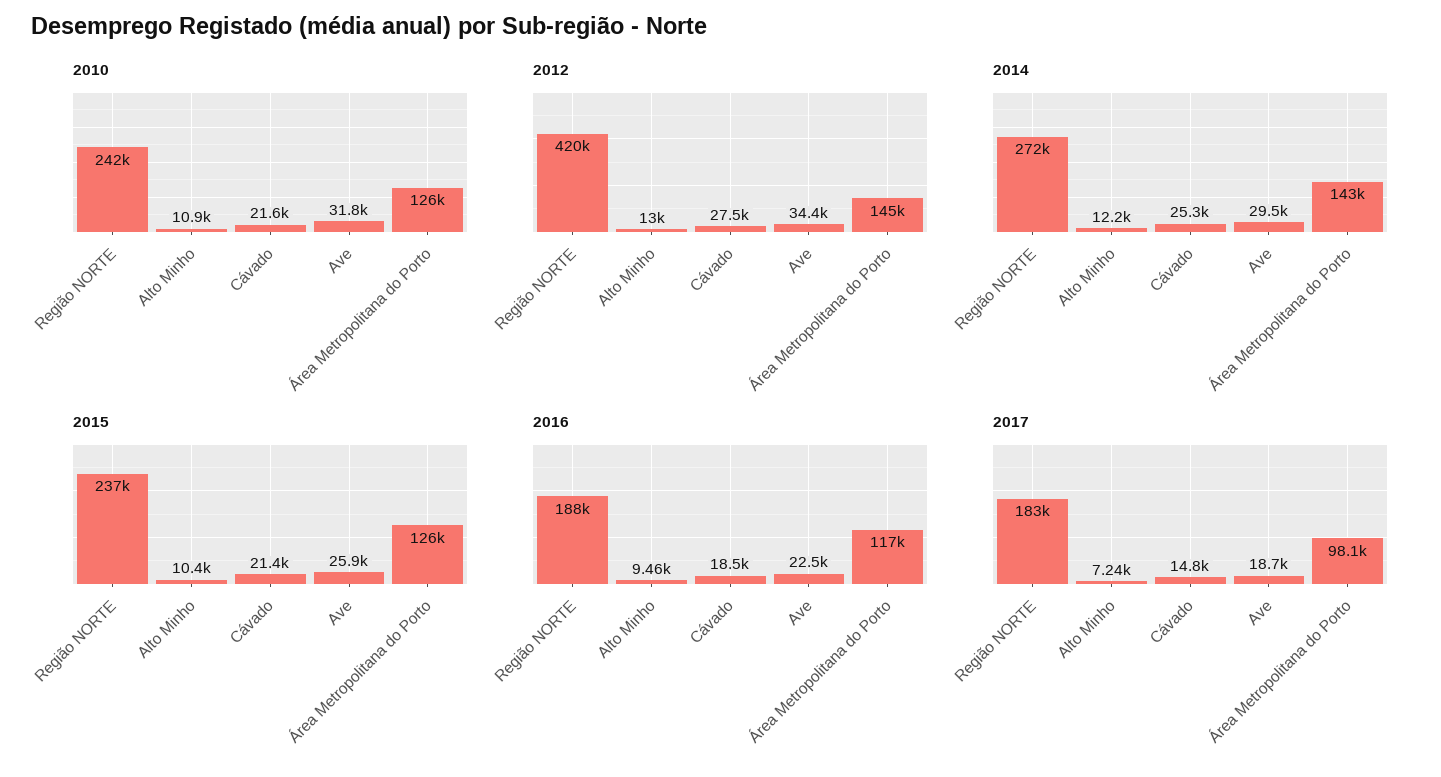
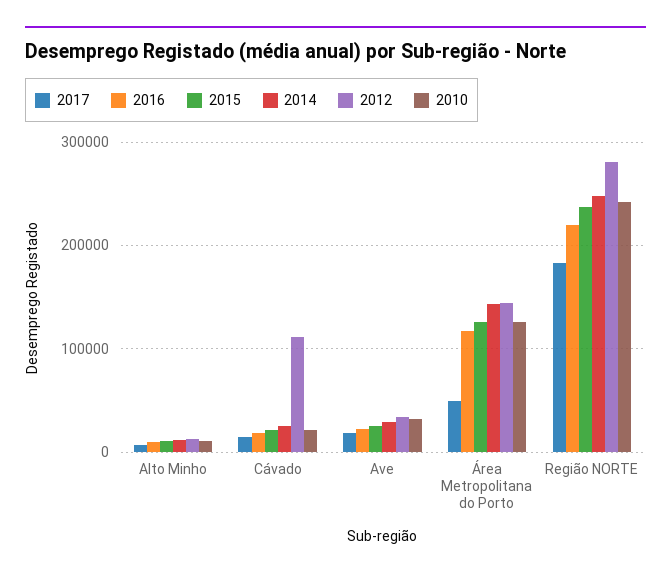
2012, Região NORTE: 420000 -> 280000
2012, Cávado: 27500 -> 110000
2014, Região NORTE: 272000 -> 250000
2016, Região NORTE: 188000 -> 220000
2017, Área Metropolitana do Porto: 98100 -> 50000

